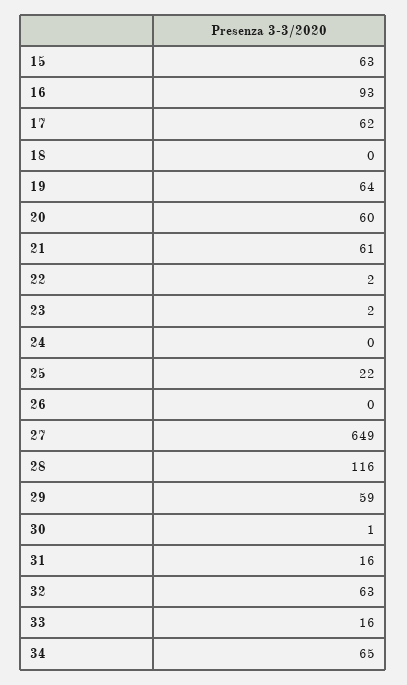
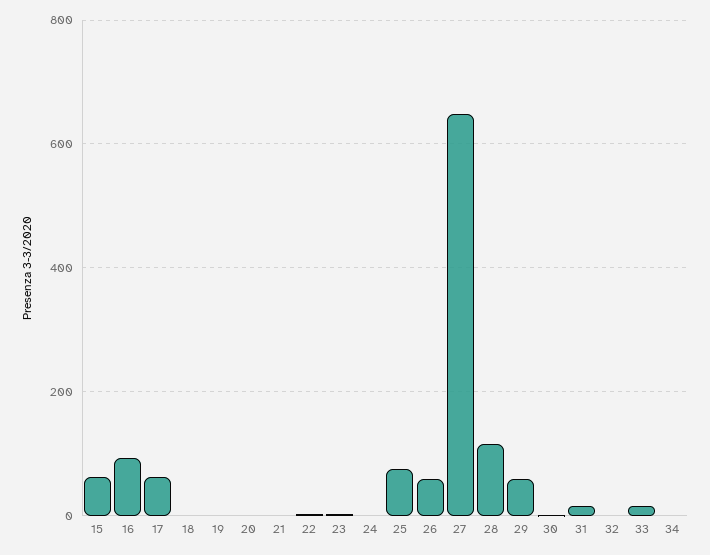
19: 64 -> 0
20: 60 -> 0
21: 61 -> 0
25: 22 -> 80
26: 0 -> 60
32: 63 -> 0
34: 65 -> 0

